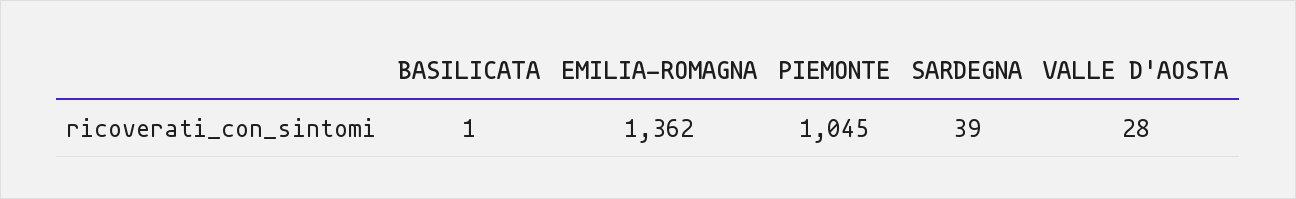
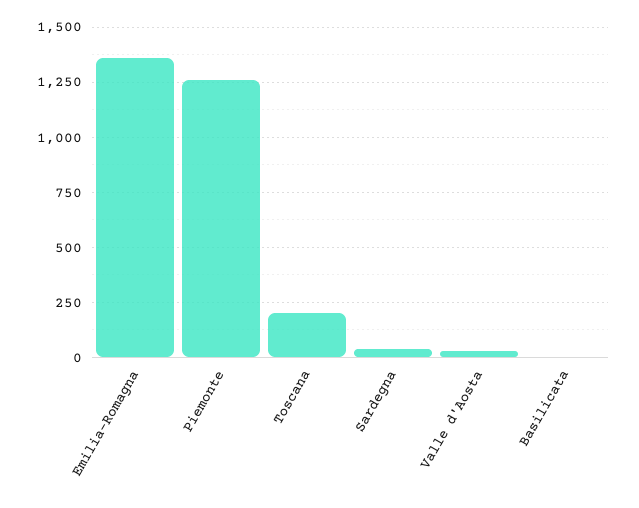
PIEMONTE: 1045 -> 1250
Toscana: none -> 200

